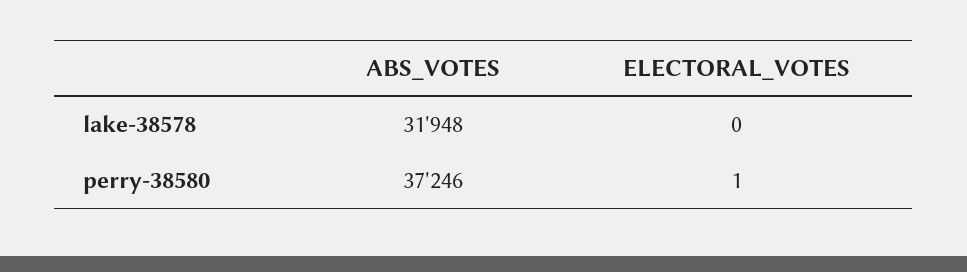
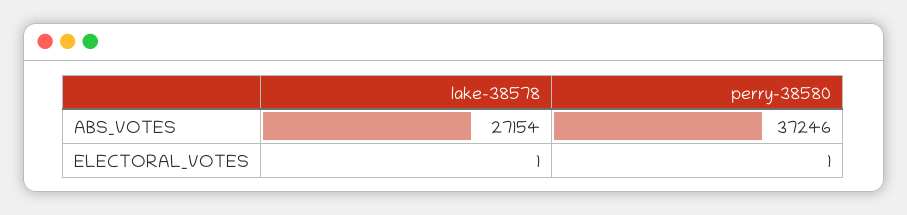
ABS_VOTES, lake-38578: 31948 -> 27154
ELECTORAL_VOTES, lake-38578: 0 -> 1

